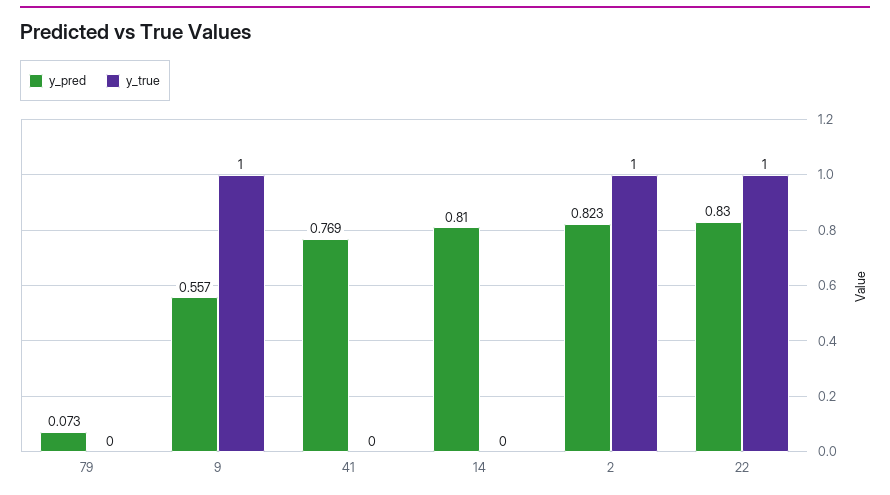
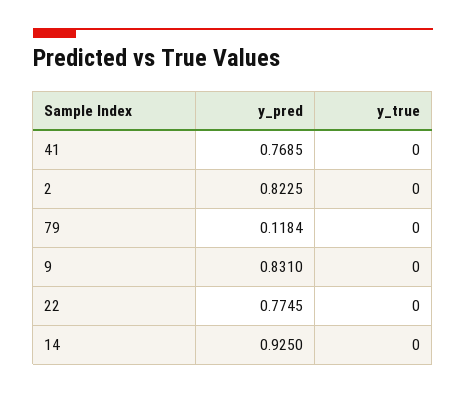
y_pred, 79: 0.073 -> 0.1184
y_pred, 9: 0.557 -> 0.831
y_true, 9: 1 -> 0
y_pred, 14: 0.81 -> 0.925
y_true, 2: 1 -> 0
y_pred, 22: 0.83 -> 0.7745
y_true, 22: 1 -> 0

